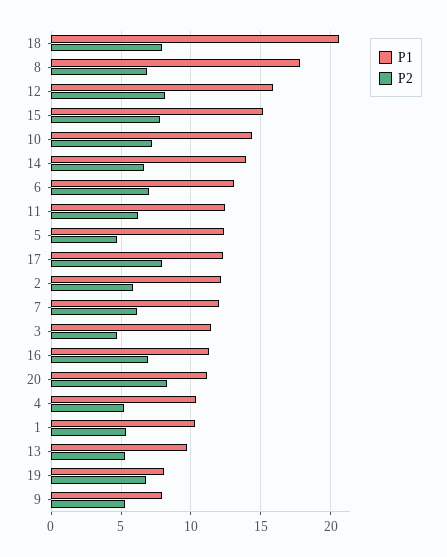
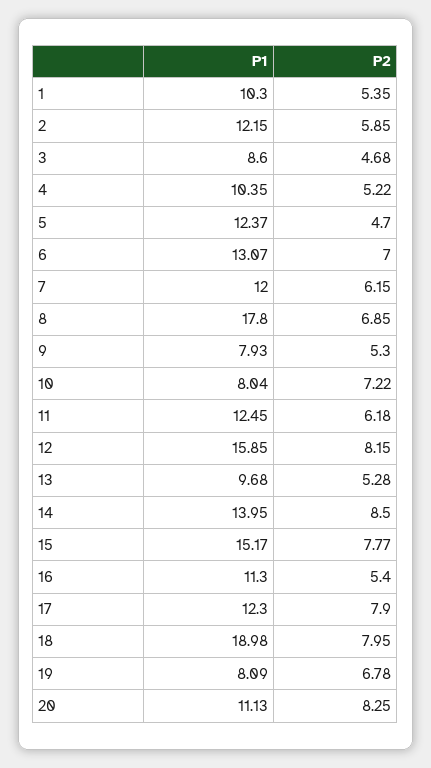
P1, 18: 20.5 -> 18.98
P1, 10: 14.5 -> 8.04
P2, 14: 6.5 -> 8.5
P1, 3: 11.5 -> 8.6
P2, 16: 7 -> 5.4

